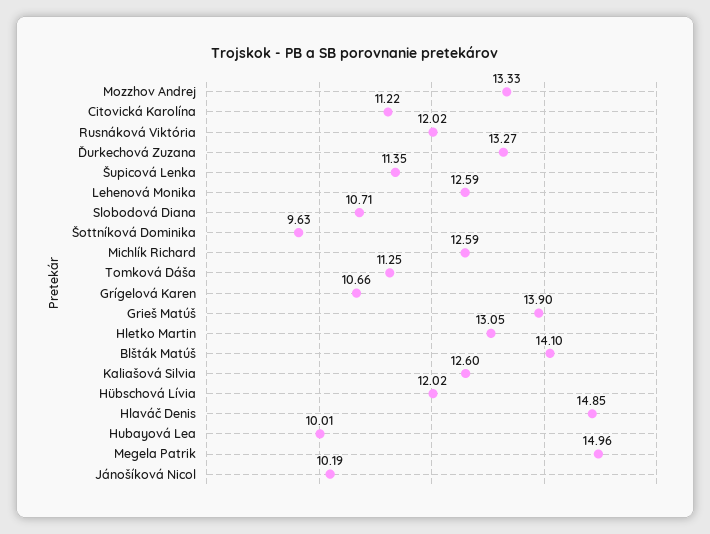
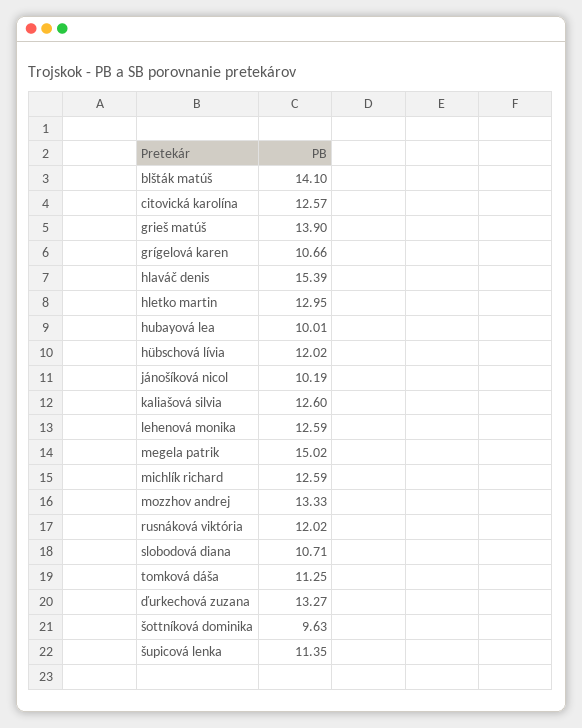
Citovická Karolína: 11.22 -> 12.57
Hletko Martin: 13.05 -> 12.95
Hlaváč Denis: 14.85 -> 15.39
Megela Patrik: 14.96 -> 15.02

